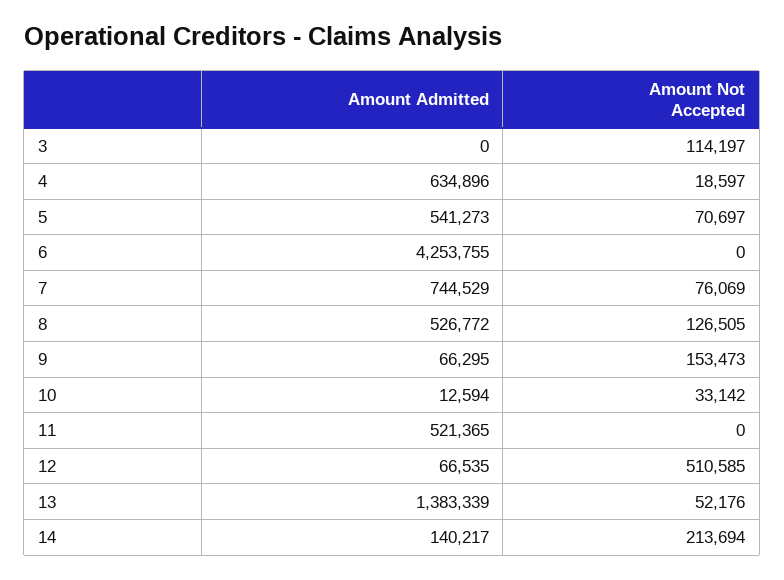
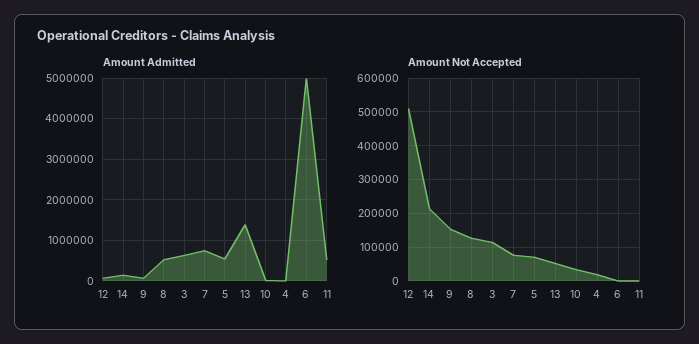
Amount Admitted, 3: 0 -> 600000
Amount Admitted, 4: 634896 -> 0
Amount Admitted, 6: 4253755 -> 5000000

